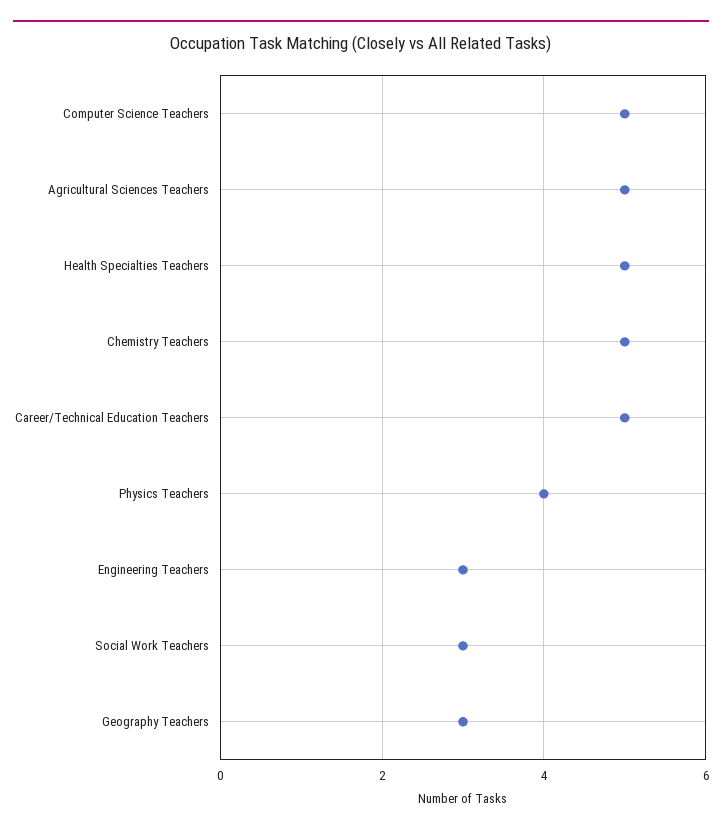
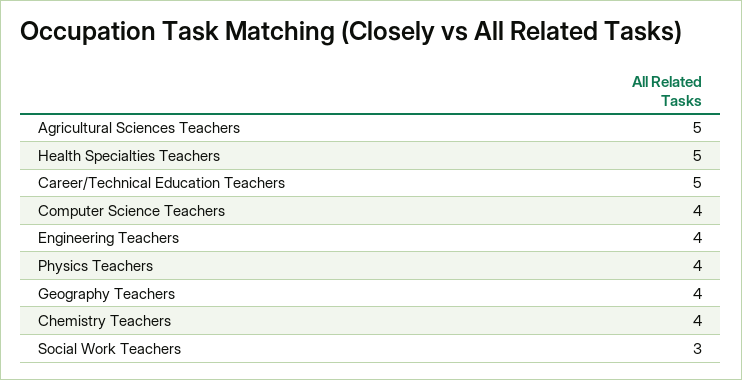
Computer Science Teachers: 5 -> 4
Chemistry Teachers: 5 -> 4
Engineering Teachers: 3 -> 4
Geography Teachers: 3 -> 4

